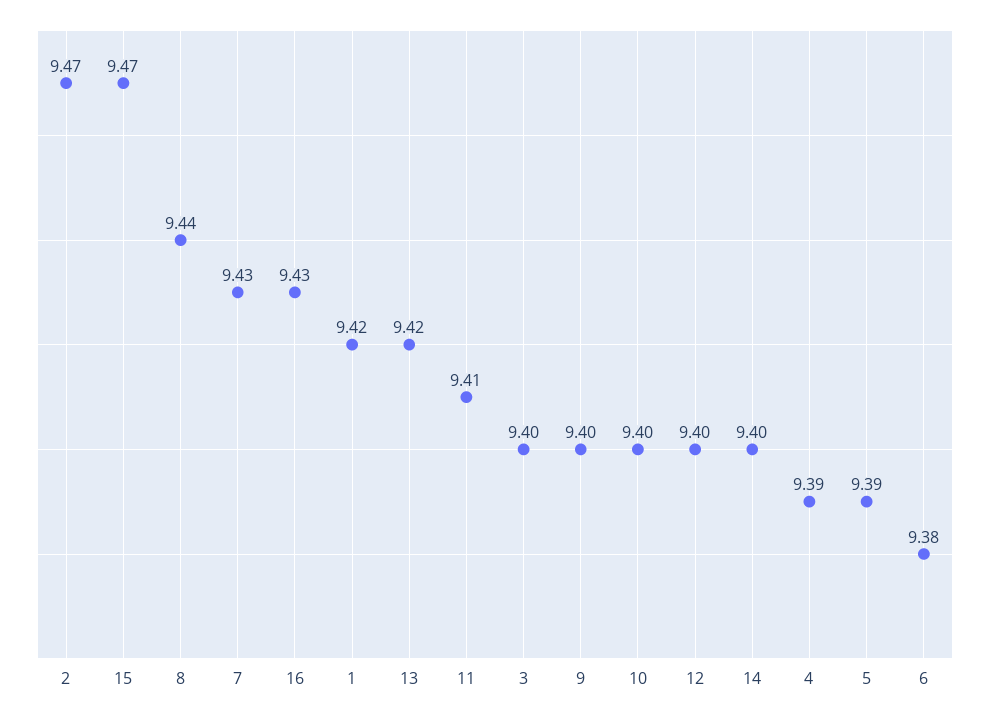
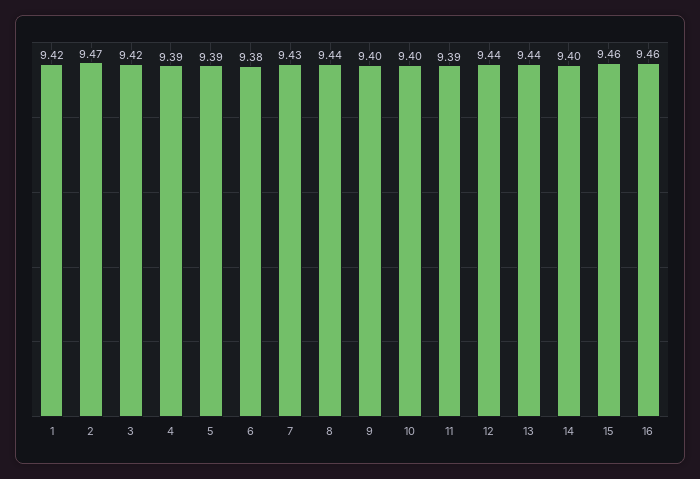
15: 9.47 -> 9.46
16: 9.43 -> 9.46
13: 9.42 -> 9.44
11: 9.41 -> 9.39
3: 9.4 -> 9.42
12: 9.4 -> 9.44

